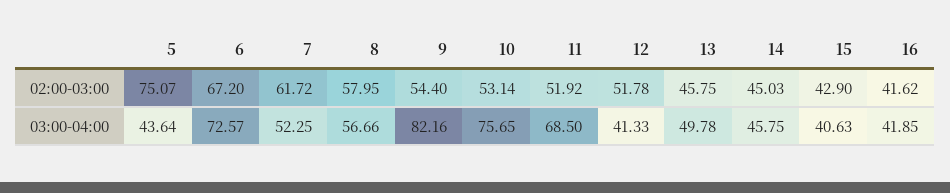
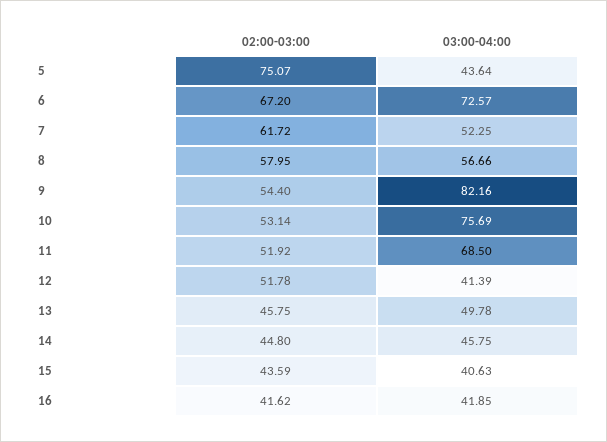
14, 02:00-03:00: 45.03 -> 44.8
15, 02:00-03:00: 42.9 -> 43.59
10, 03:00-04:00: 75.65 -> 75.69
12, 03:00-04:00: 41.33 -> 41.39

